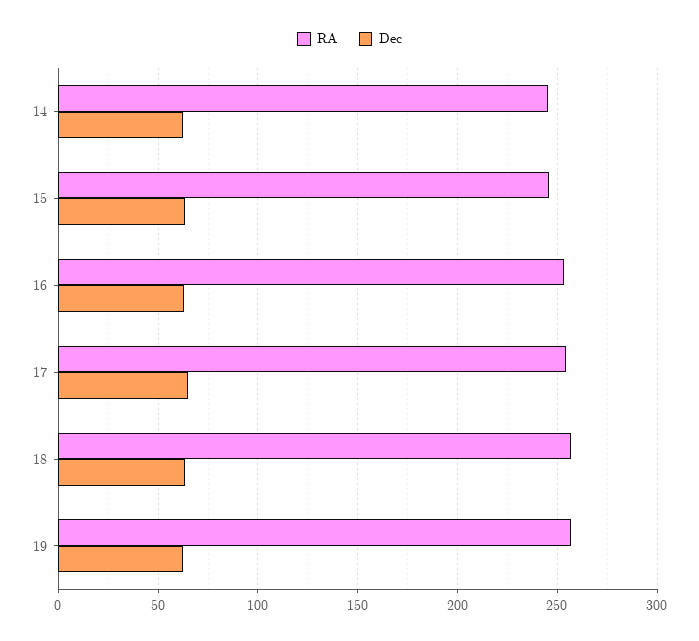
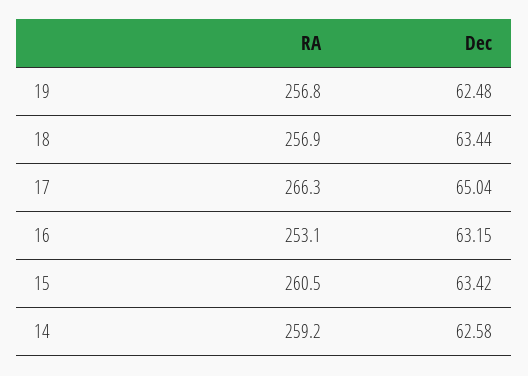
RA, 14: 245 -> 259.2
RA, 15: 245 -> 260.5
RA, 17: 255 -> 266.3

